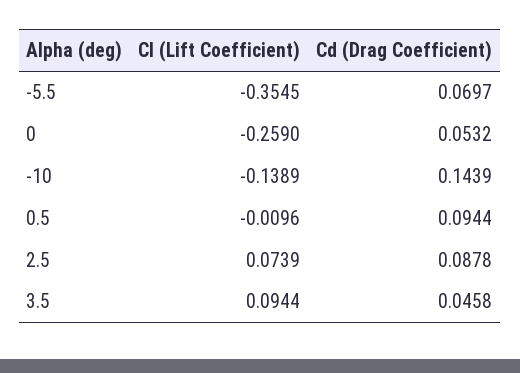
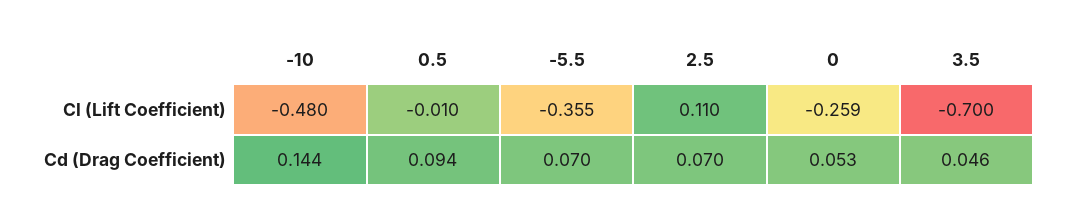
Cl (Lift Coefficient), -10: -0.1389 -> -0.48
Cl (Lift Coefficient), 2.5: 0.0739 -> 0.11
Cd (Drag Coefficient), 2.5: 0.0878 -> 0.07
Cl (Lift Coefficient), 3.5: 0.0944 -> -0.7

